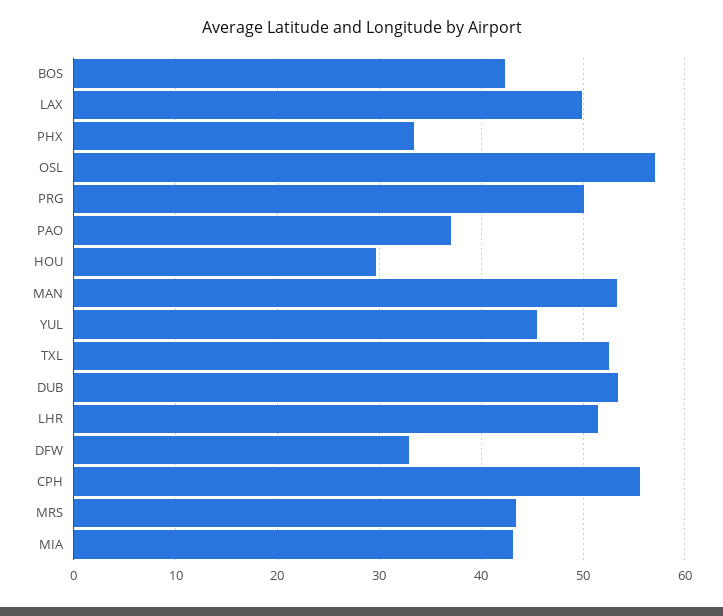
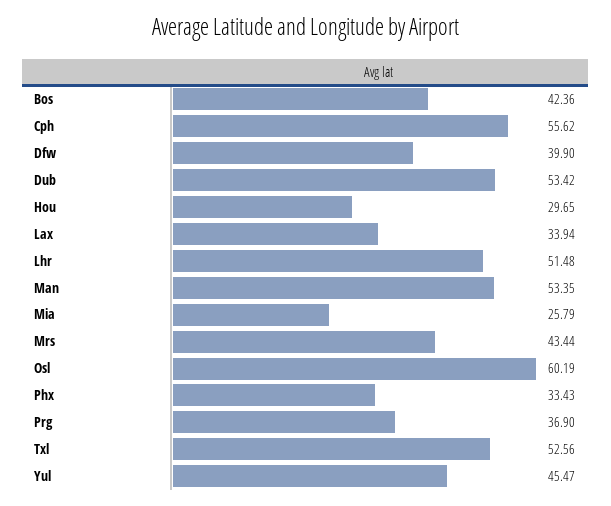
LAX: 50 -> 33.94
OSL: 57 -> 60.19
PRG: 50 -> 36.9
PAO: 37 -> none
DFW: 33 -> 39.9
MIA: 43 -> 25.79

